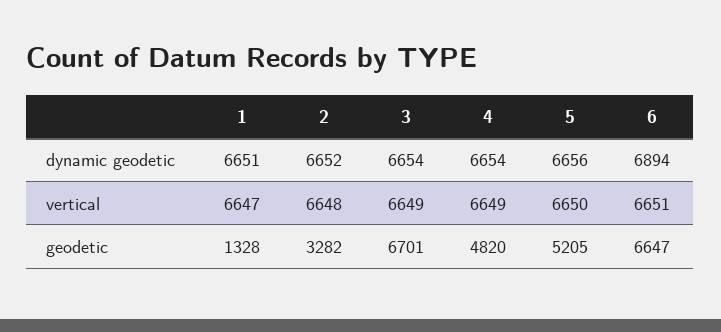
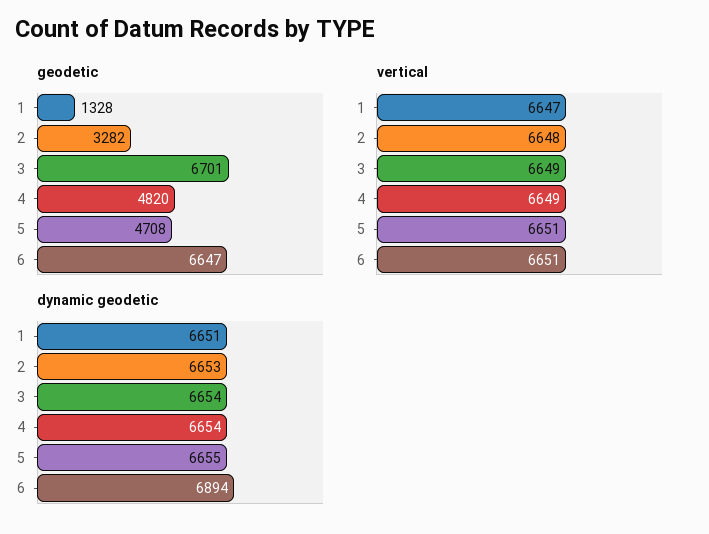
dynamic geodetic, 2: 6652 -> 6653
dynamic geodetic, 5: 6656 -> 6655
vertical, 5: 6650 -> 6651
geodetic, 5: 5205 -> 4708

